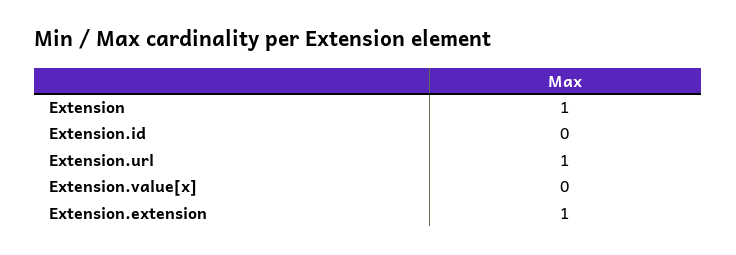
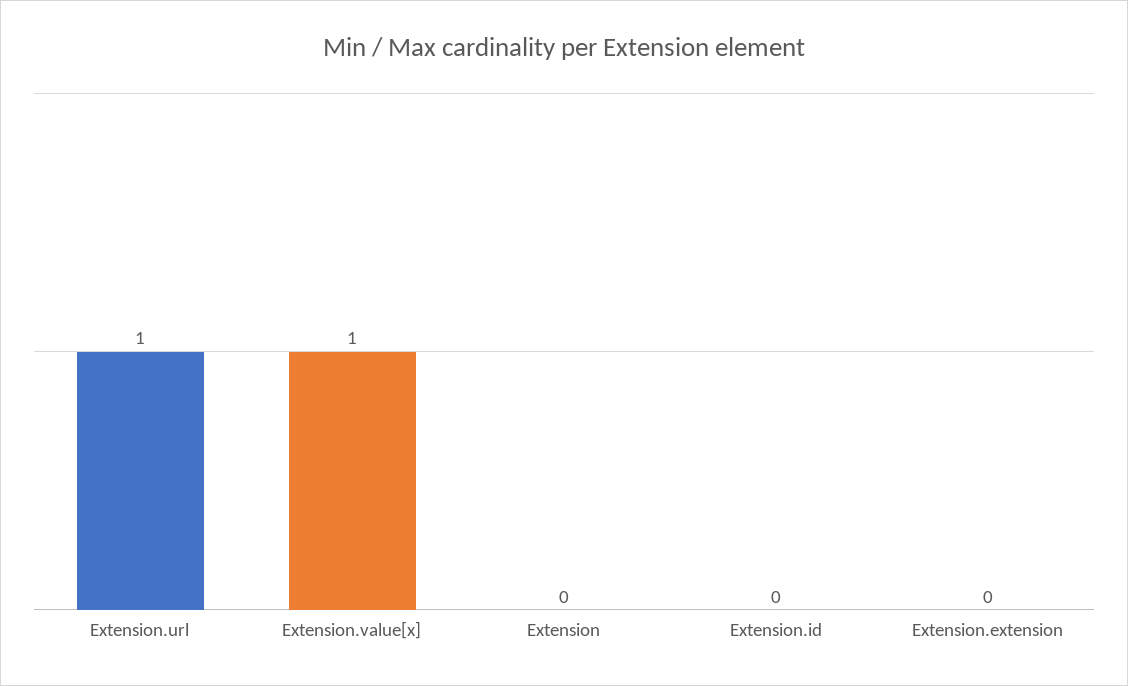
Extension: 1 -> 0
Extension.value[x]: 0 -> 1
Extension.extension: 1 -> 0

